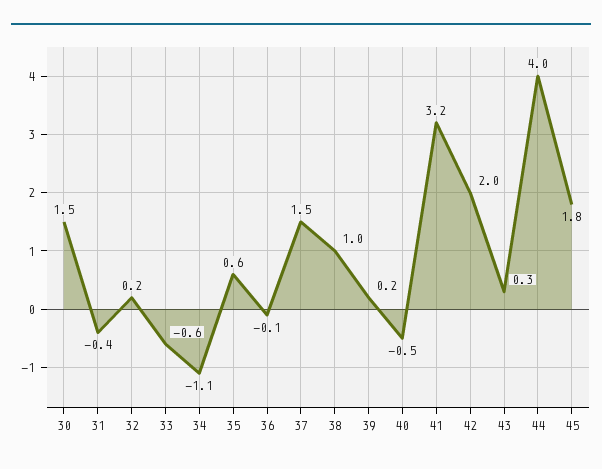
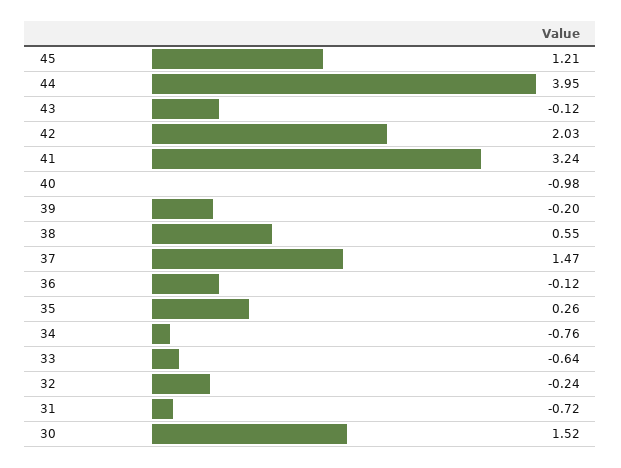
31: -0.4 -> -0.72
32: 0.2 -> -0.24
34: -1.1 -> -0.76
35: 0.6 -> 0.26
38: 1 -> 0.55
39: 0.2 -> -0.2
40: -0.5 -> -0.98
43: 0.3 -> -0.12
45: 1.8 -> 1.21

